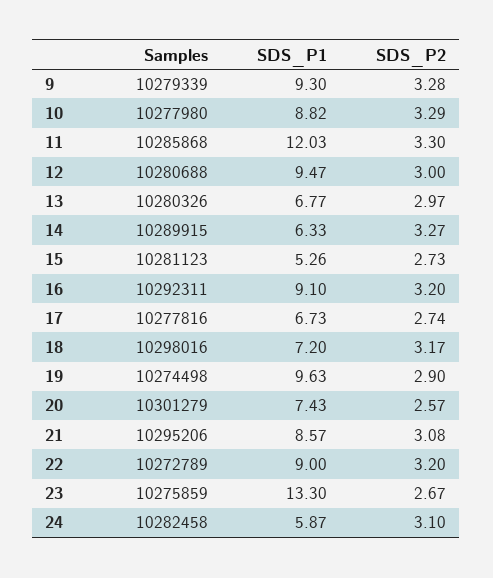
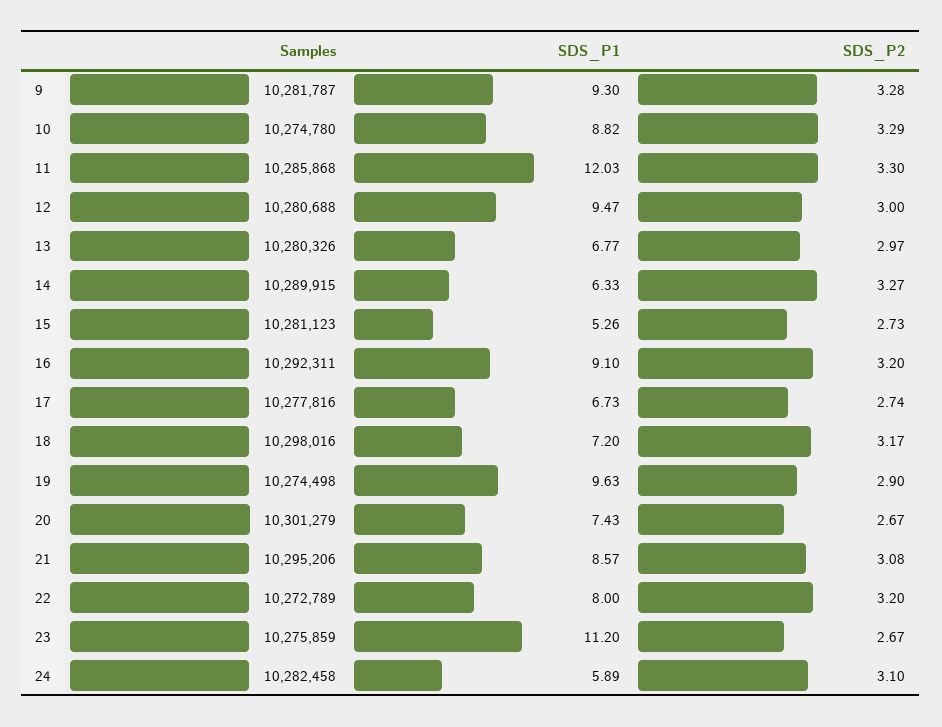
Samples, 9: 10279339 -> 10281787
Samples, 10: 10277980 -> 10274780
SDS_P2, 20: 2.57 -> 2.67
SDS_P1, 22: 9 -> 8
SDS_P1, 23: 13.3 -> 11.2
SDS_P1, 24: 5.87 -> 5.89

